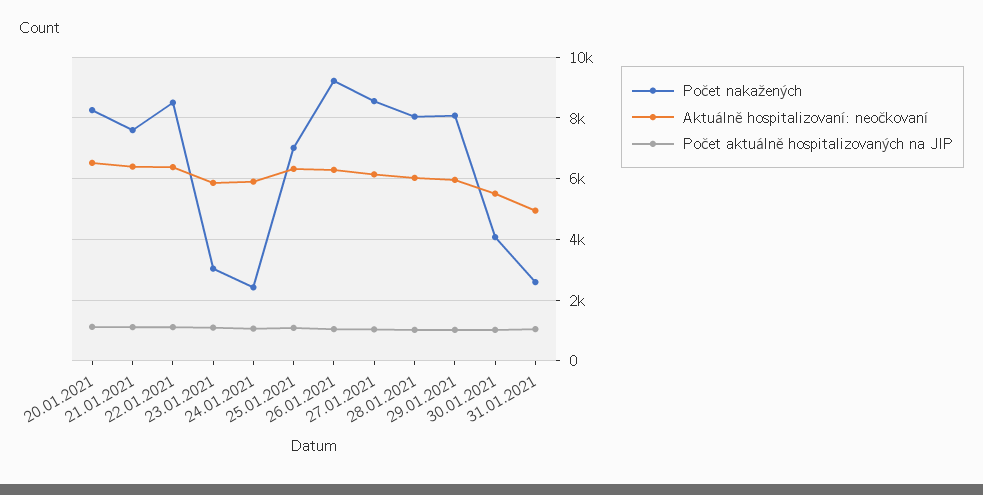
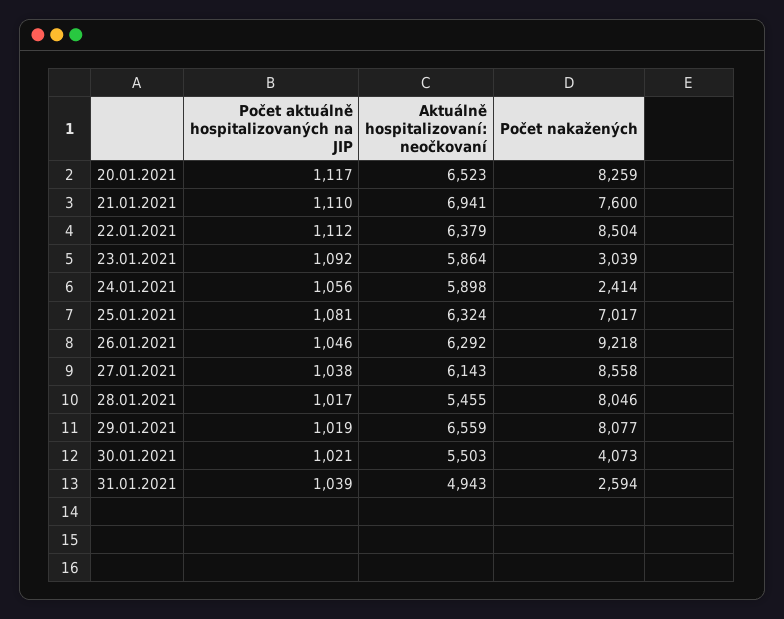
Aktuálně hospitalizovaní: neočkovaní, 21.01.2021: 6400 -> 6941
Aktuálně hospitalizovaní: neočkovaní, 28.01.2021: 6000 -> 5455
Aktuálně hospitalizovaní: neočkovaní, 29.01.2021: 6000 -> 6559

